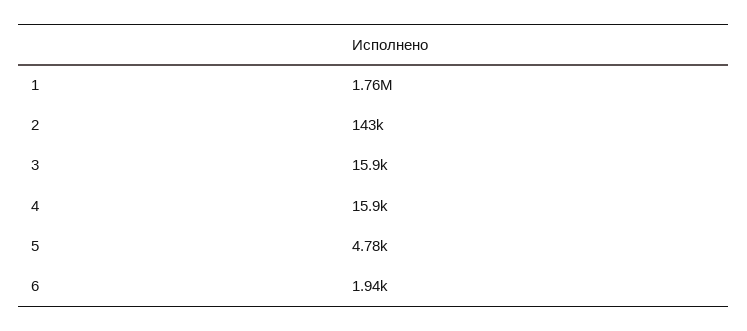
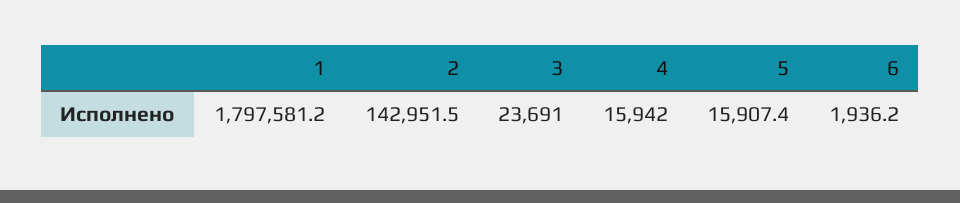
1: 1760000 -> 1797581.2
3: 15900 -> 23691
5: 4780 -> 15907.4

